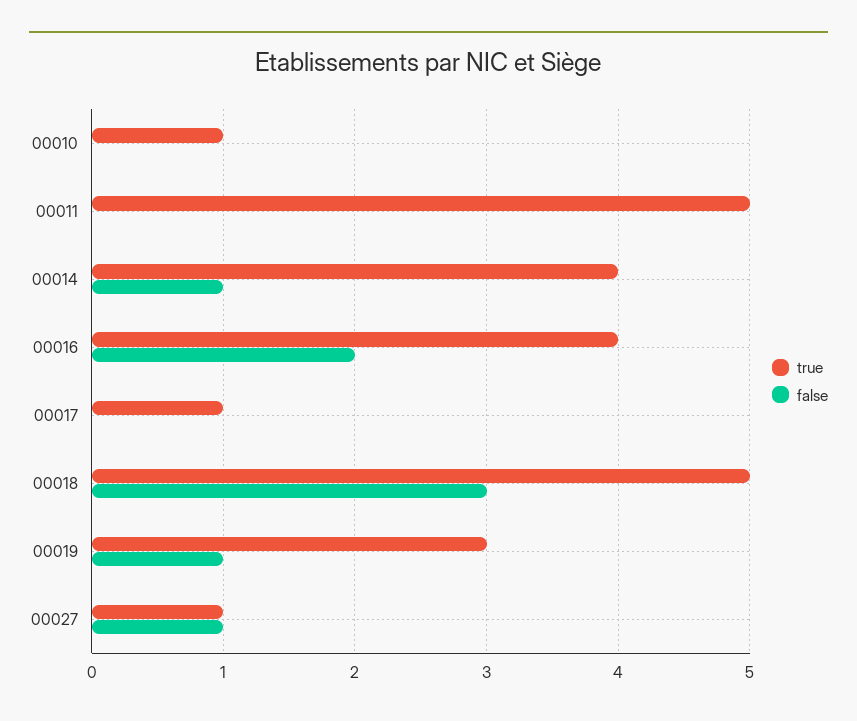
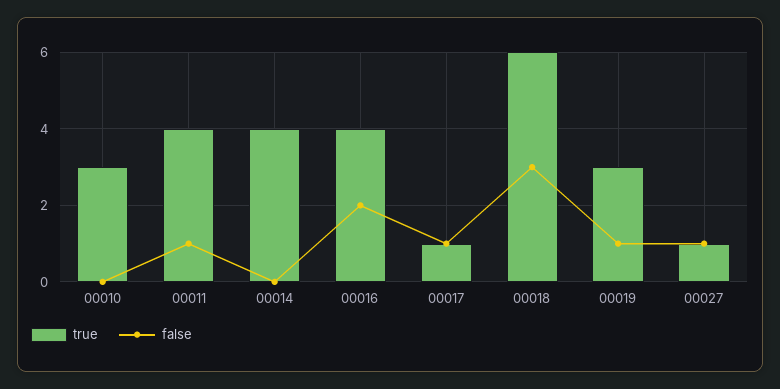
true, 00010: 1 -> 3
true, 00011: 5 -> 4
false, 00011: 0 -> 1
false, 00014: 1 -> 0
false, 00017: 0 -> 1
true, 00018: 5 -> 6

